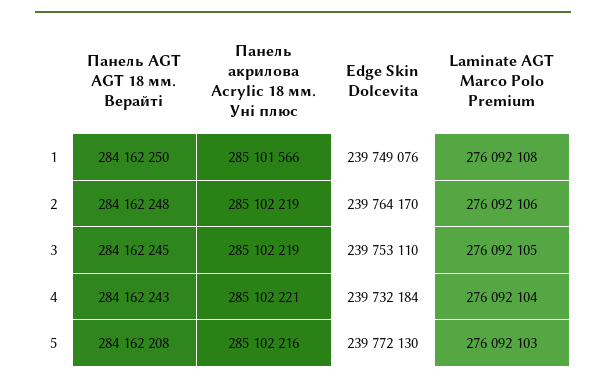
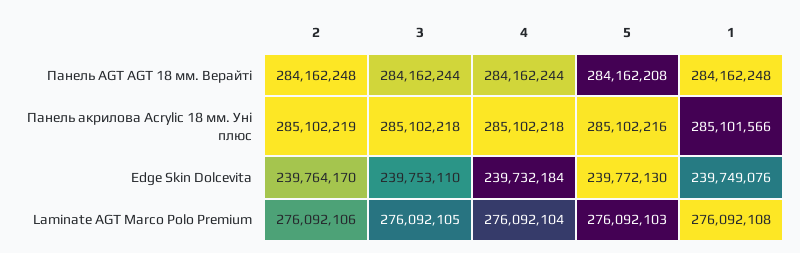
Панель AGT AGT 18 мм. Верайті, 1: 284162250 -> 284162248
Панель AGT AGT 18 мм. Верайті, 3: 284162245 -> 284162244
Панель акрилова Acrylic 18 мм. Уні плюс, 3: 285102219 -> 285102218
Панель AGT AGT 18 мм. Верайті, 4: 284162243 -> 284162244
Панель акрилова Acrylic 18 мм. Уні плюс, 4: 285102221 -> 285102218

